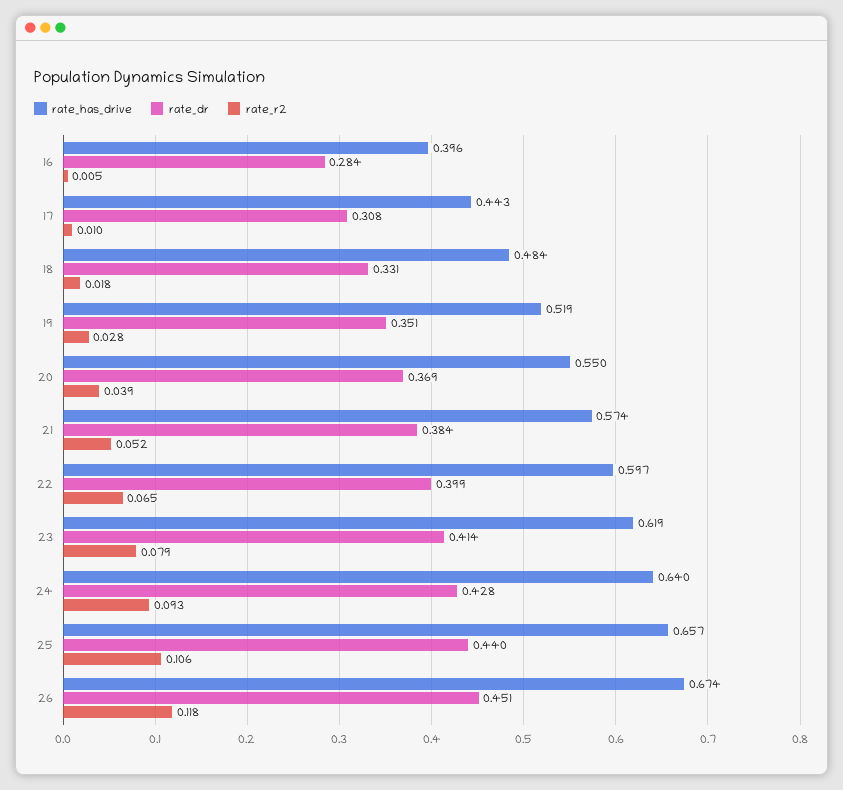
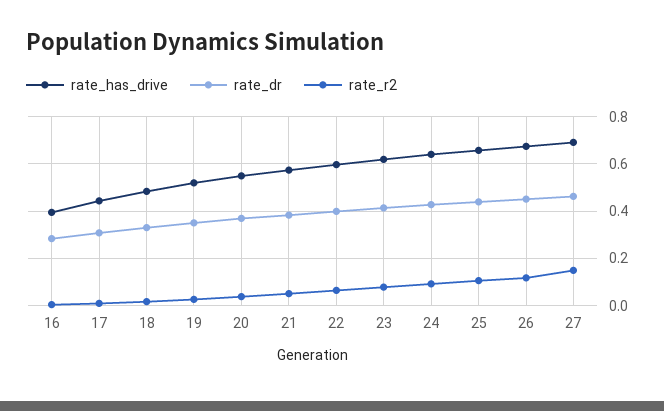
rate_has_drive, 27: none -> 0.7
rate_dr, 27: none -> 0.45
rate_r2, 27: none -> 0.15

